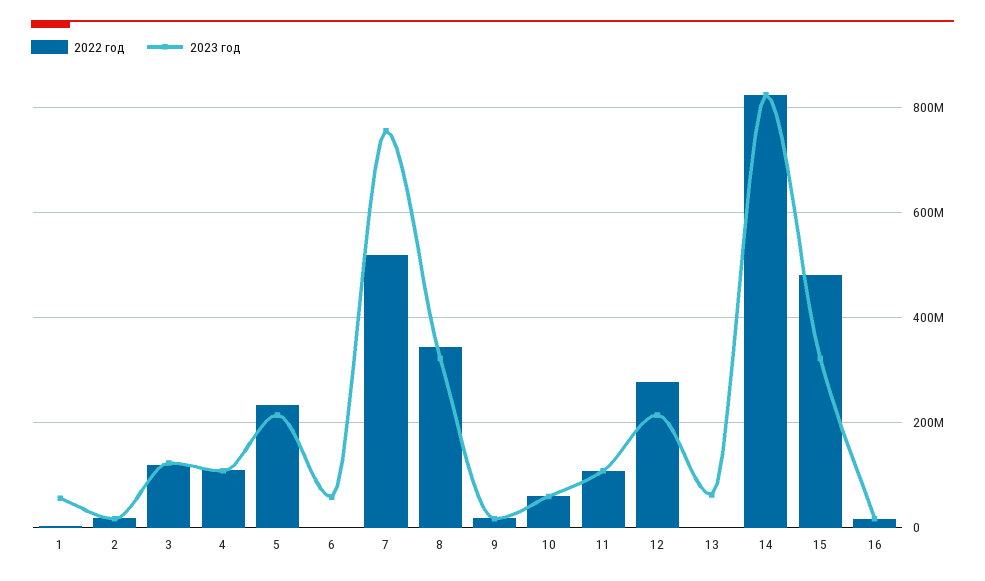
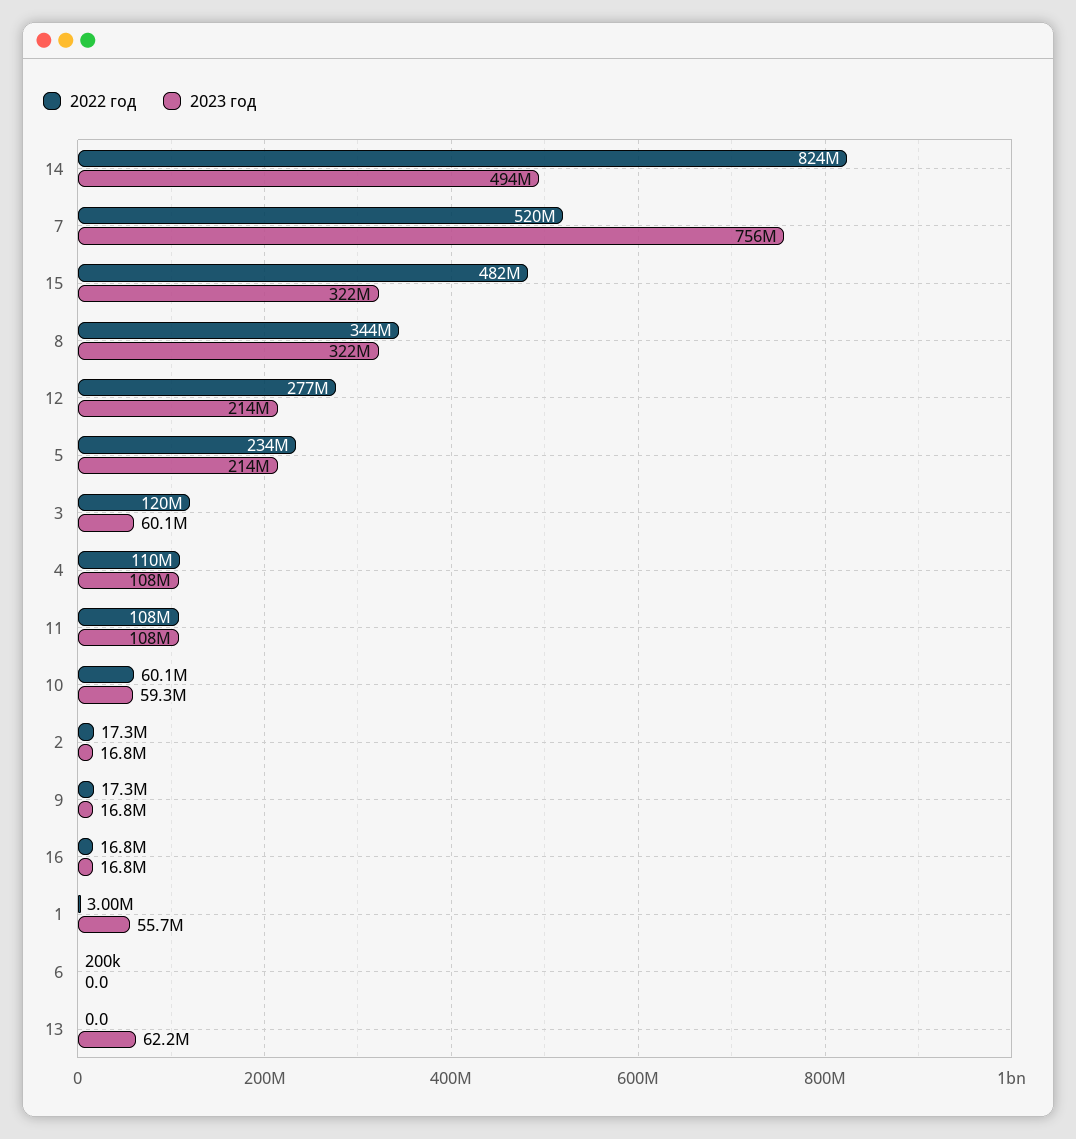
2023 год, 3: 120000000 -> 60100000
2023 год, 6: 60000000 -> 0
2023 год, 14: 820000000 -> 494000000

